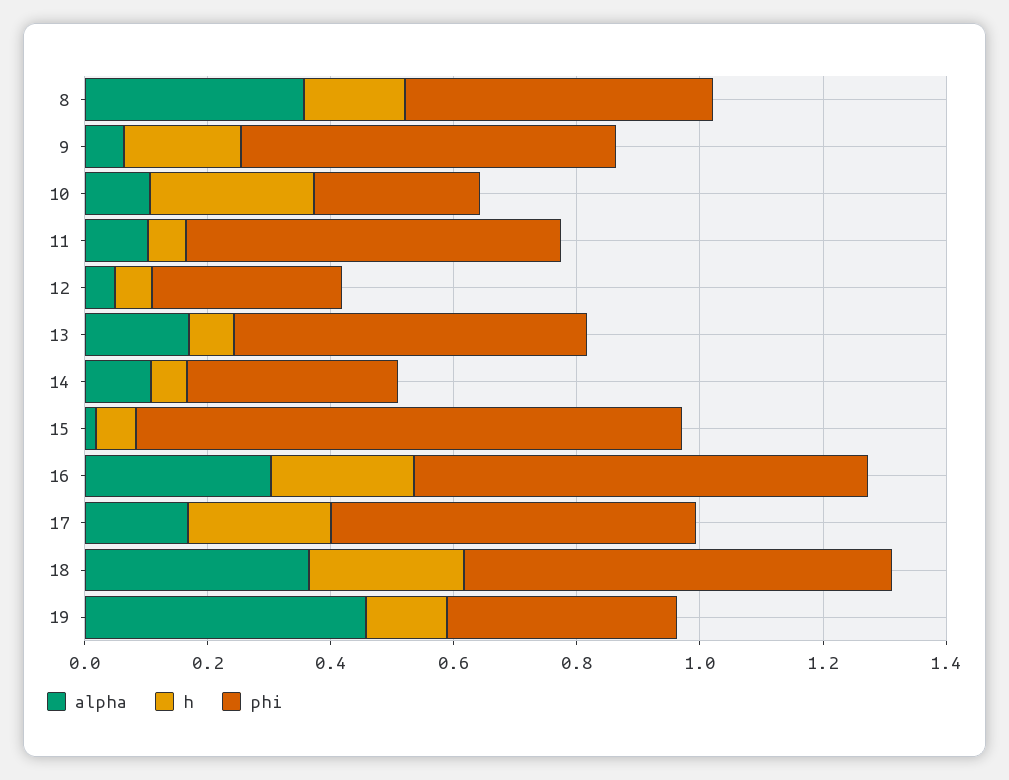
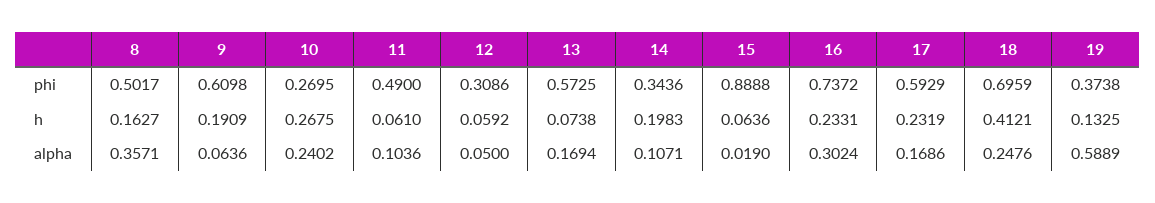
alpha, 10: 0.1 -> 0.2402
phi, 11: 0.6 -> 0.49
h, 14: 0.05 -> 0.1983
alpha, 18: 0.35 -> 0.2476
h, 18: 0.25 -> 0.4121
alpha, 19: 0.45 -> 0.5889

